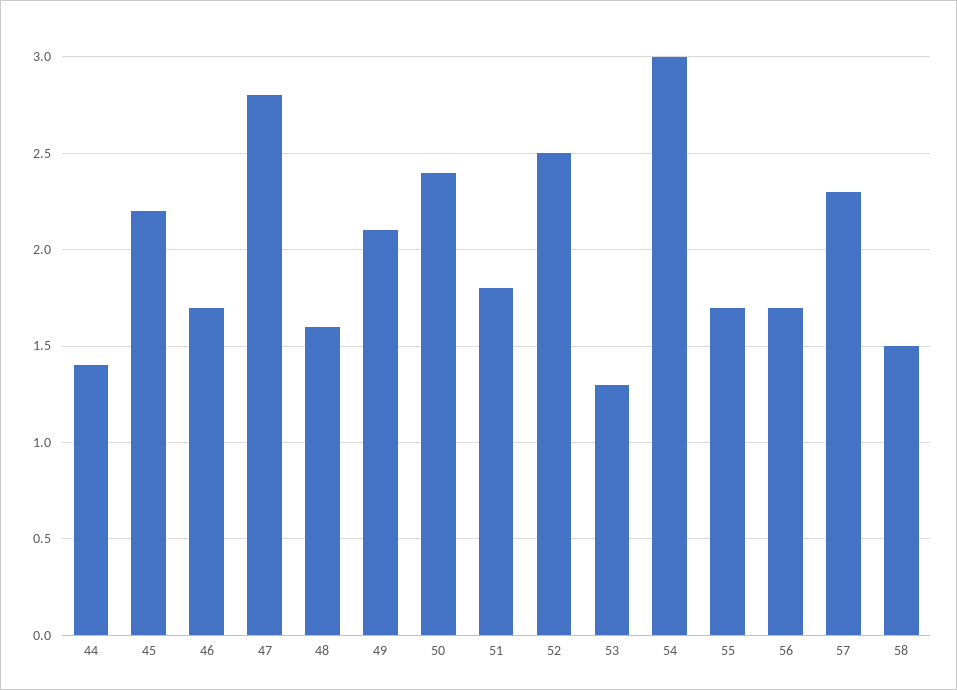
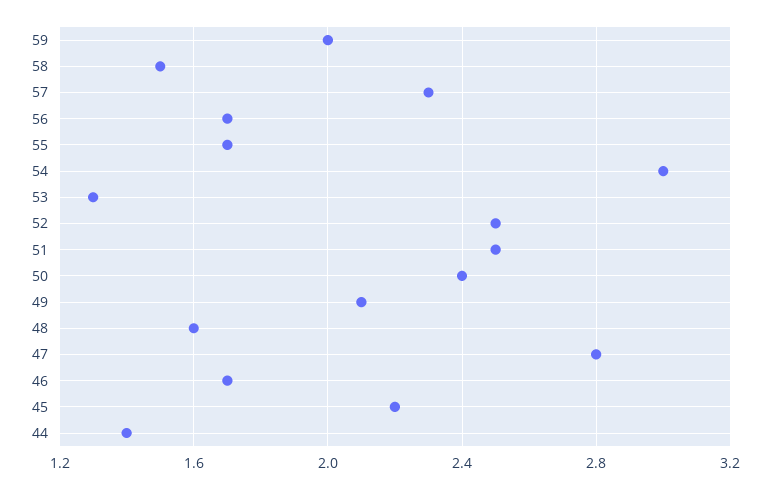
51: 1.8 -> 2.5
59: none -> 2

